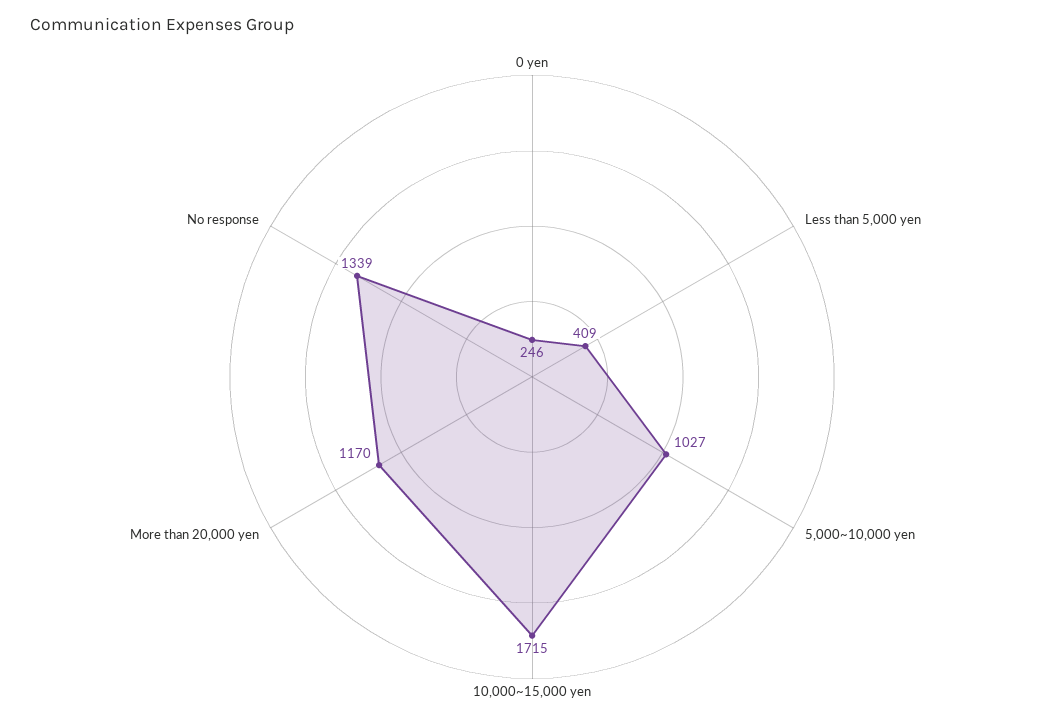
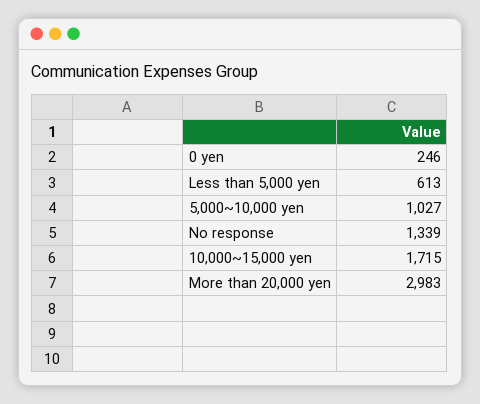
Less than 5,000 yen: 409 -> 613
More than 20,000 yen: 1170 -> 2983

